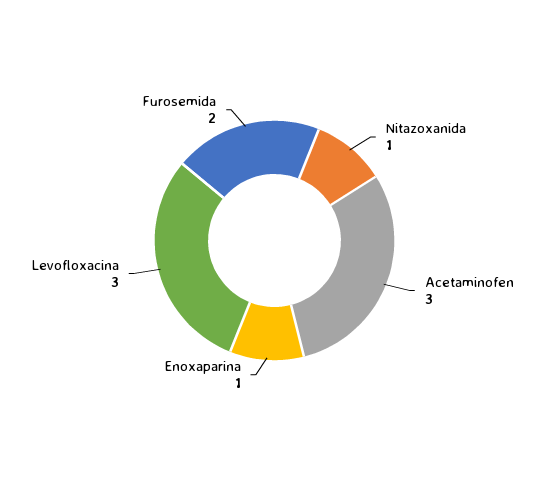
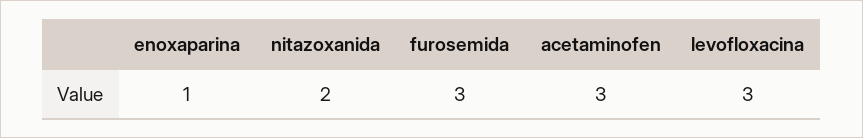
Nitazoxanida: 1 -> 2
Furosemida: 2 -> 3

